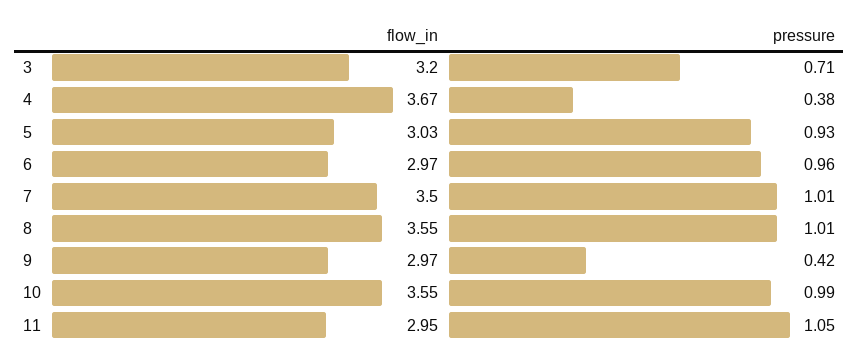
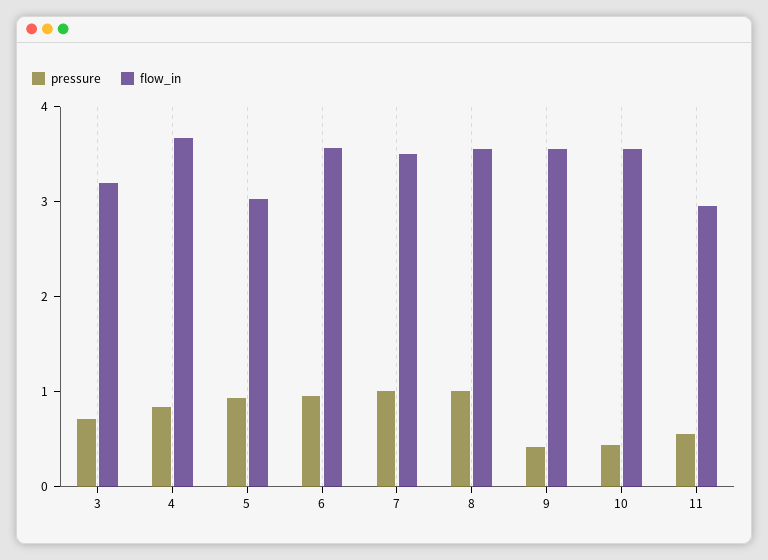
pressure, 4: 0.38 -> 0.8
flow_in, 6: 2.97 -> 3.6
flow_in, 9: 2.97 -> 3.6
pressure, 10: 0.99 -> 0.4
pressure, 11: 1.05 -> 0.6

